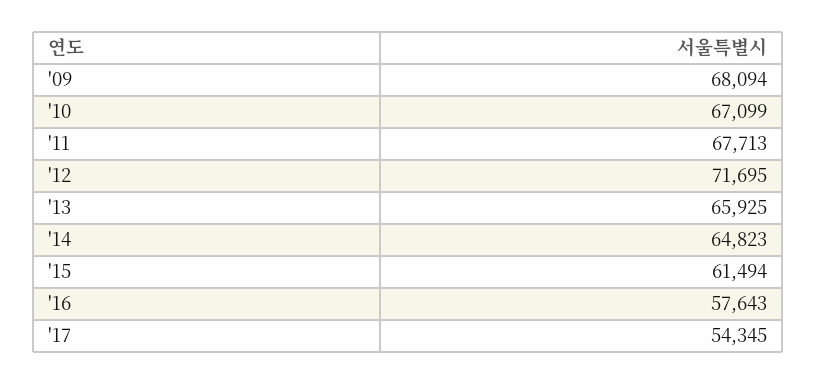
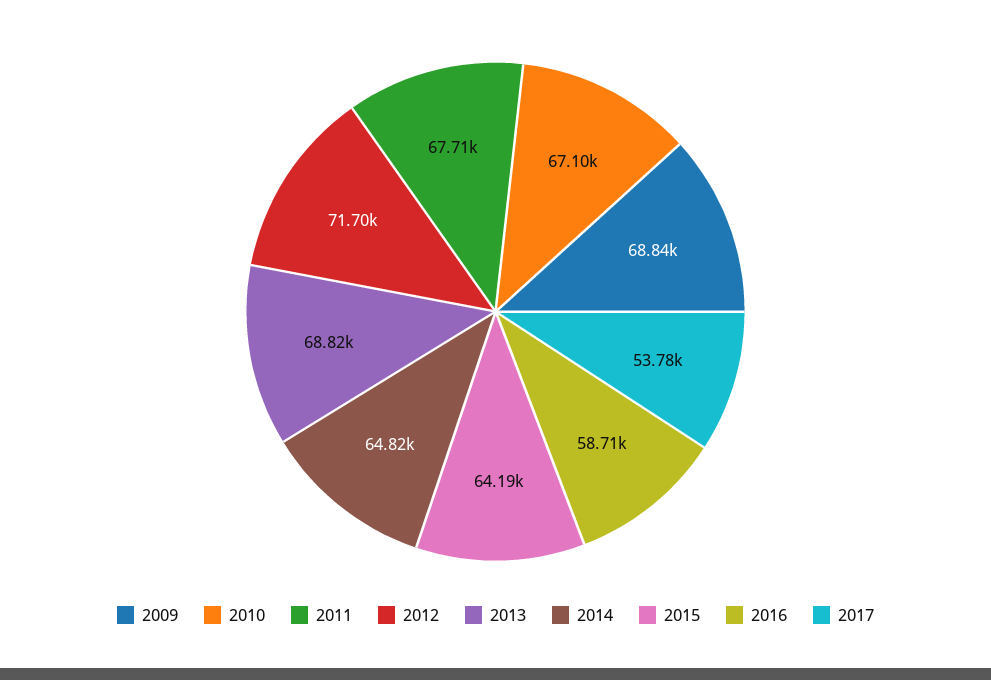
'09: 68094 -> 68840
'13: 65925 -> 68820
'15: 61494 -> 64190
'16: 57643 -> 58710
'17: 54345 -> 53780

